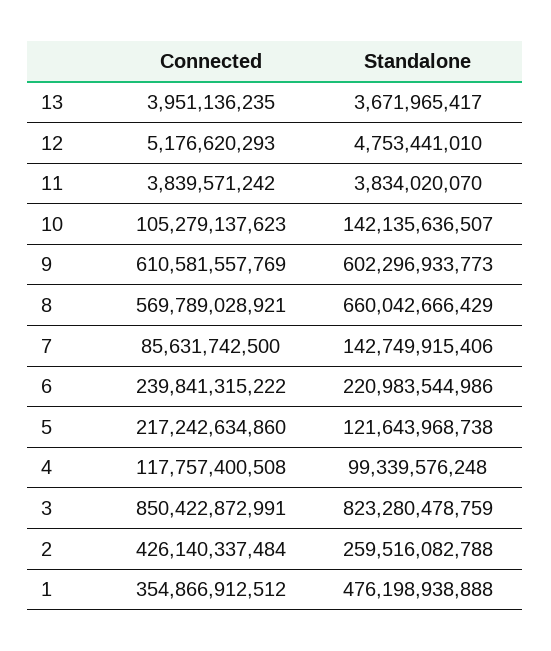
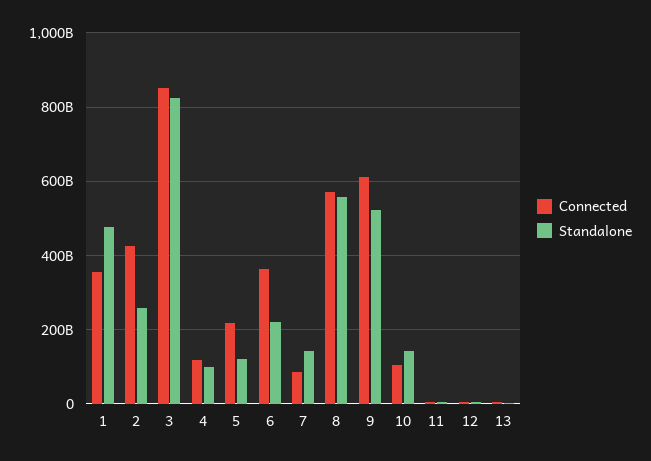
Standalone, 9: 602296933773 -> 520000000000
Standalone, 8: 660042666429 -> 560000000000
Connected, 6: 239841315222 -> 360000000000

